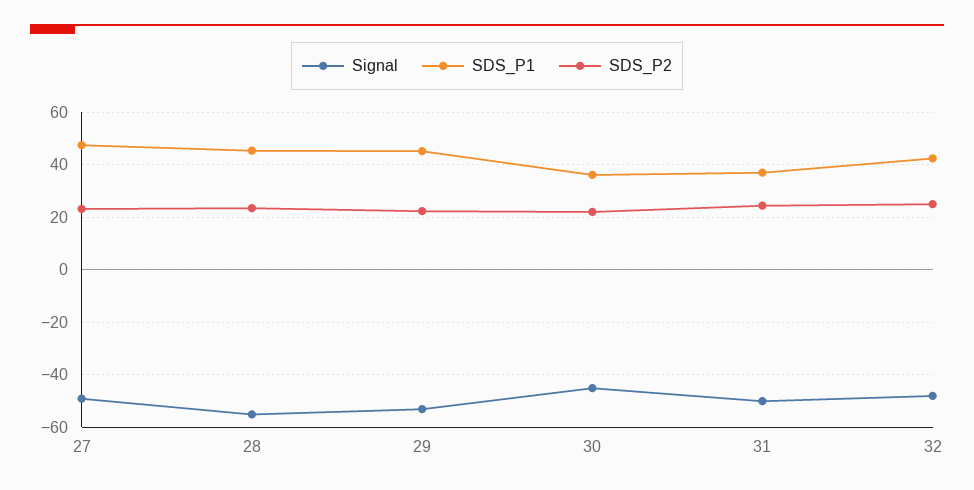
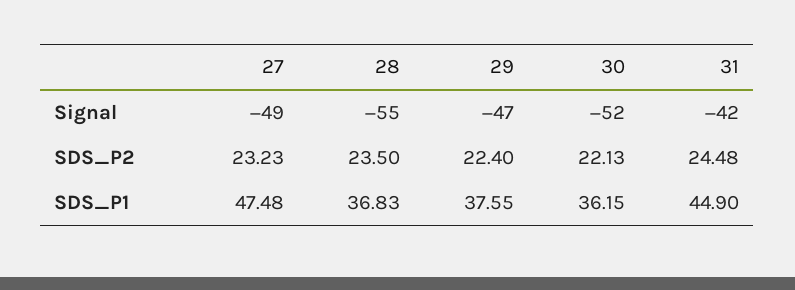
SDS_P1, 28: 45 -> 36.83
Signal, 29: -52.5 -> -47
SDS_P1, 29: 45 -> 37.55
Signal, 30: -45 -> -52
Signal, 31: -50 -> -42
SDS_P1, 31: 37.5 -> 44.9
Signal, 32: -47.5 -> none
SDS_P1, 32: 42.5 -> none
SDS_P2, 32: 25 -> none

